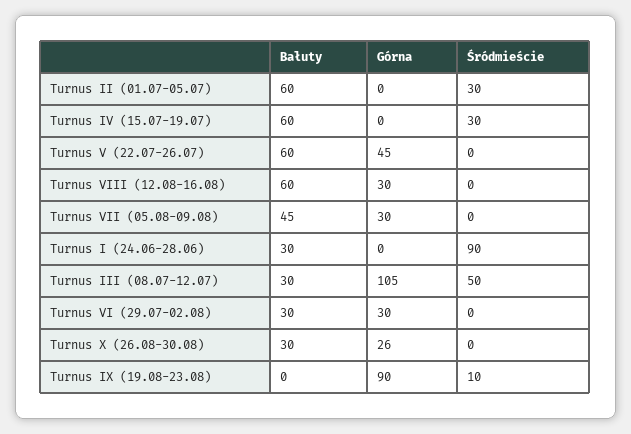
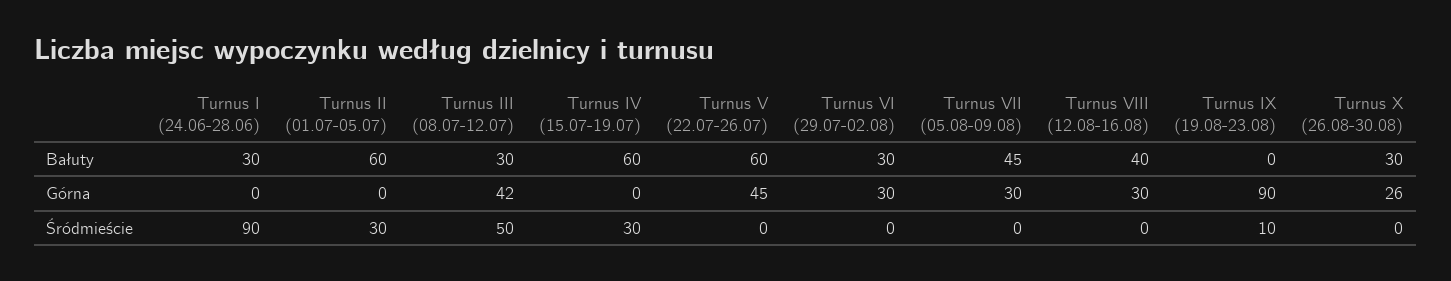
Bałuty, Turnus VIII (12.08-16.08): 60 -> 40
Górna, Turnus III (08.07-12.07): 105 -> 42

